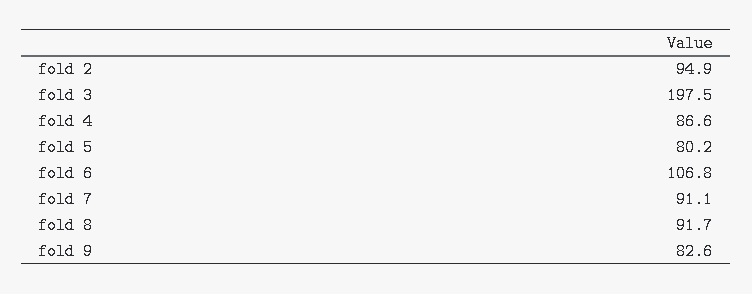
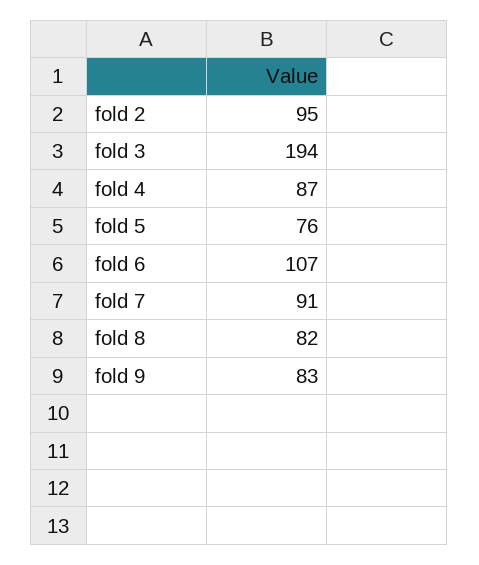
fold 3: 197.5 -> 194
fold 5: 80.2 -> 76
fold 8: 91.7 -> 82

